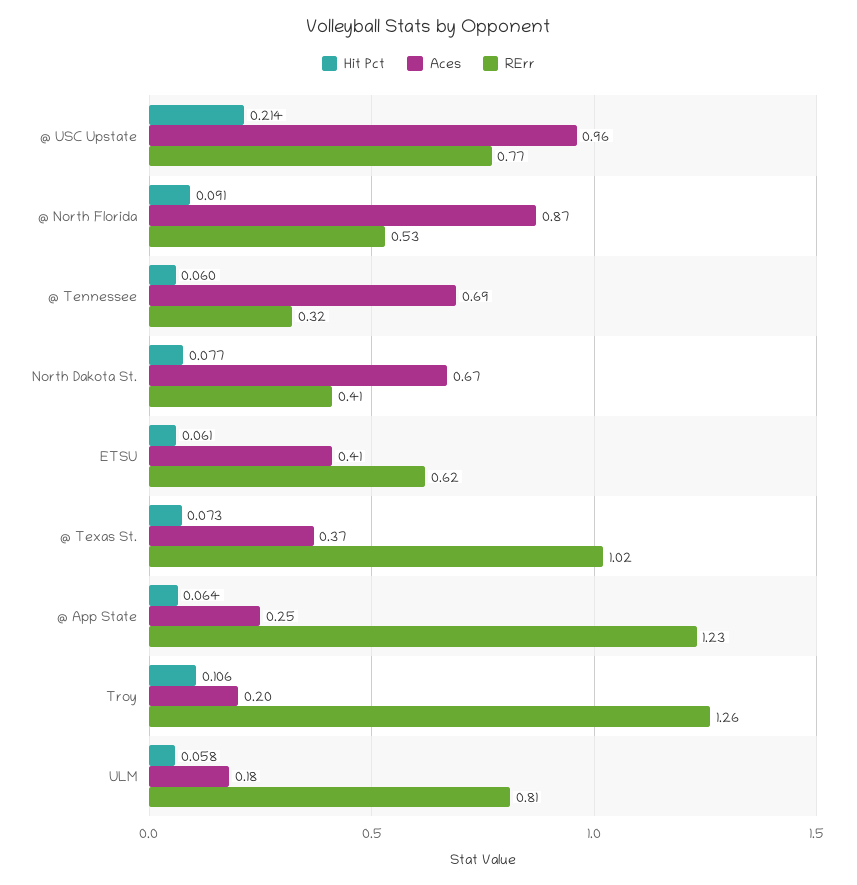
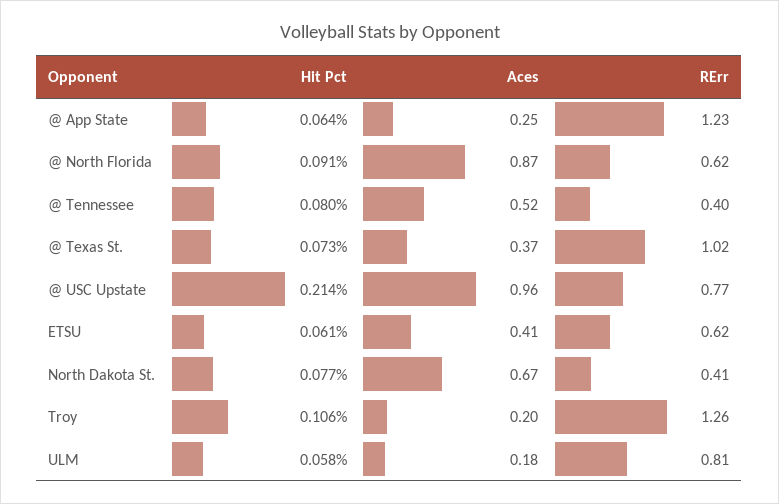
RErr, @ North Florida: 0.53 -> 0.62
Hit Pct, @ Tennessee: 0.06 -> 0.08
Aces, @ Tennessee: 0.69 -> 0.52
RErr, @ Tennessee: 0.32 -> 0.4

